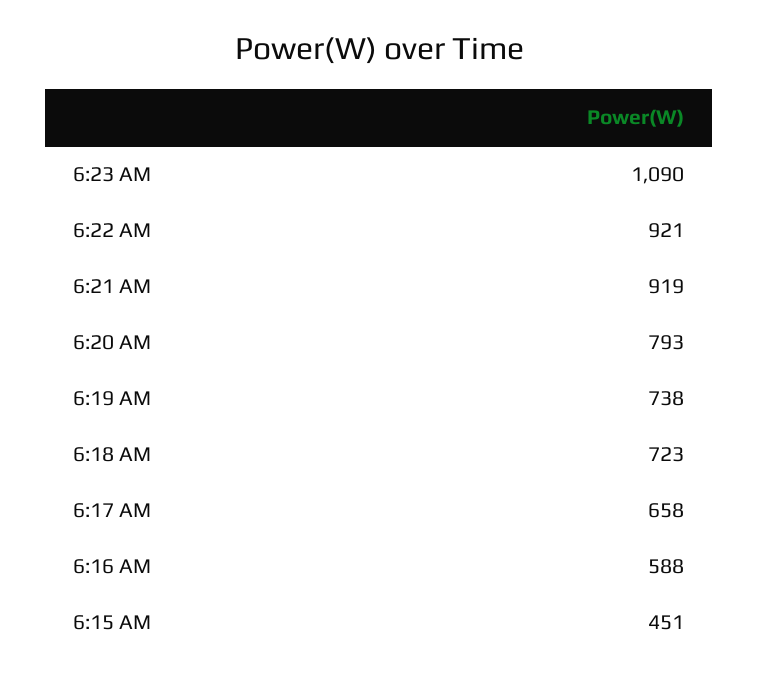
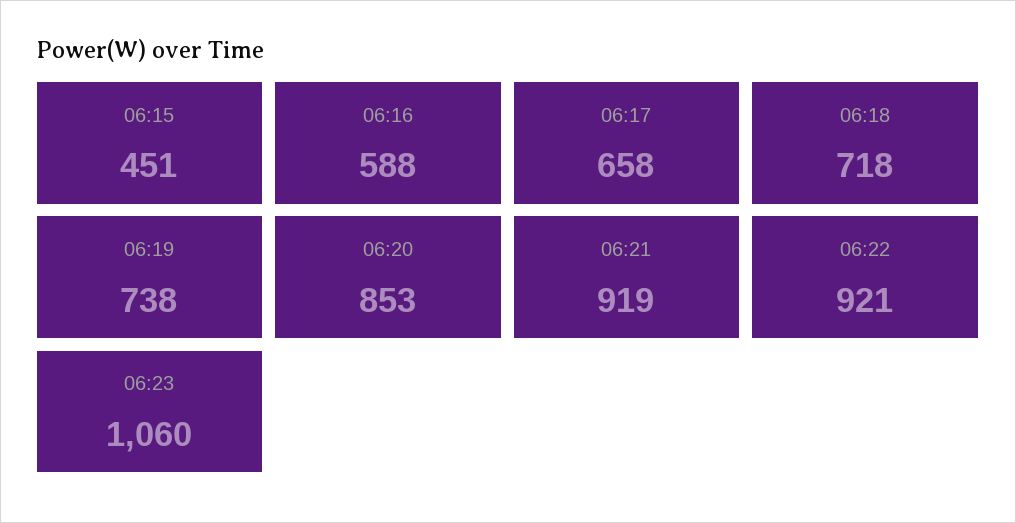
6:23 AM: 1090 -> 1060
6:20 AM: 793 -> 853
6:18 AM: 723 -> 718

